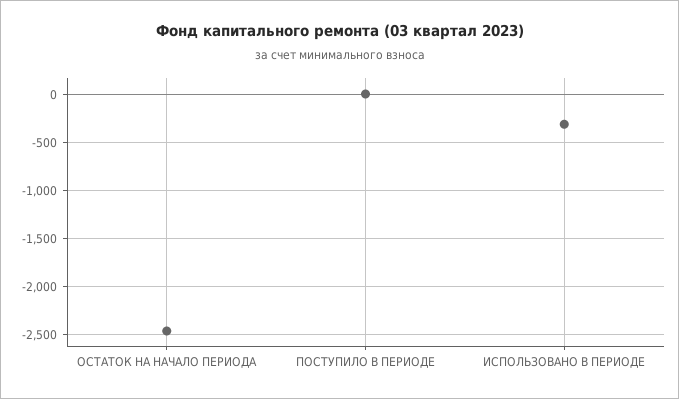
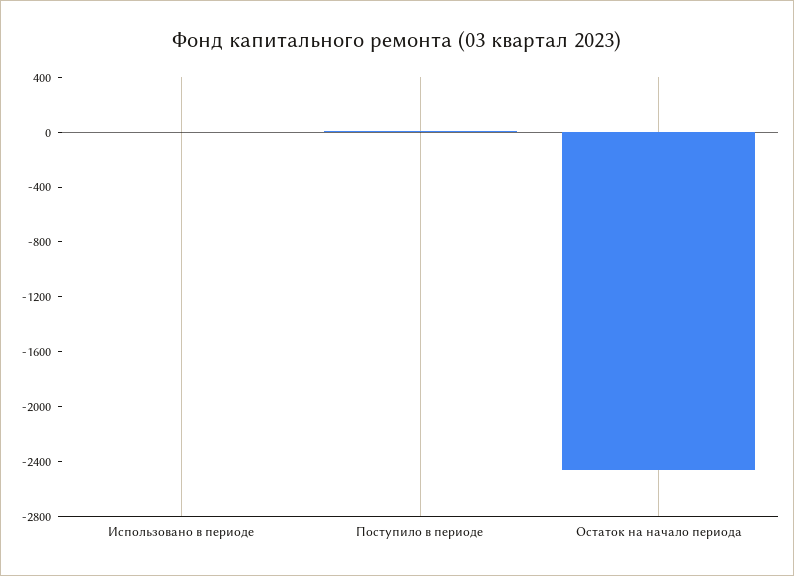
ИСПОЛЬЗОВАНО В ПЕРИОДЕ: -300 -> 0

